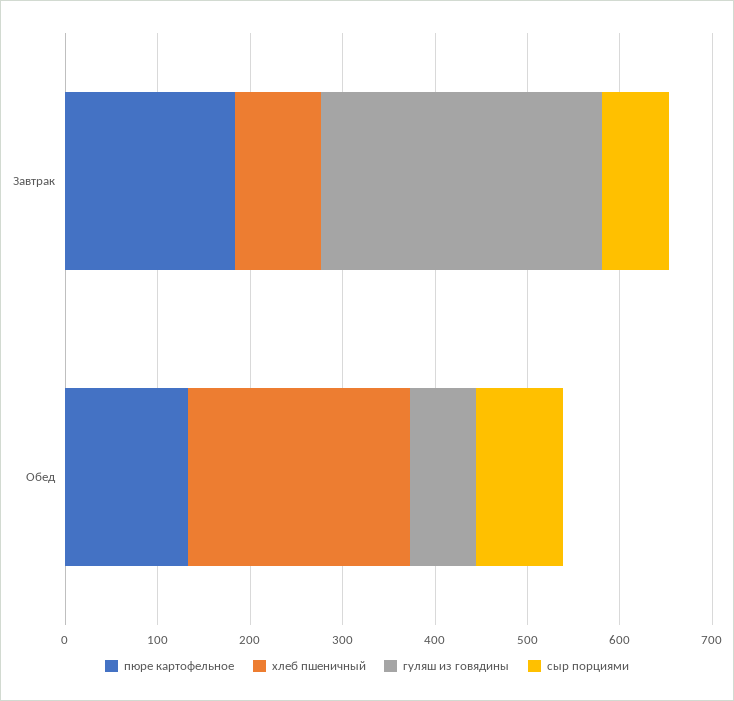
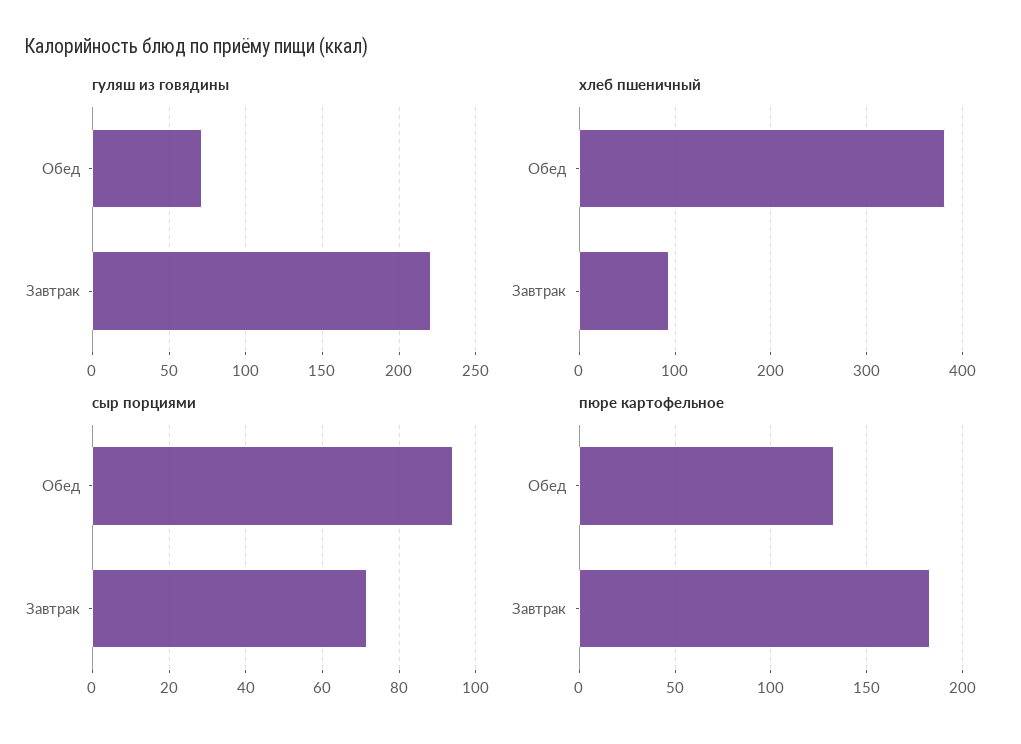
гуляш из говядины, Завтрак: 300 -> 220
хлеб пшеничный, Обед: 240 -> 380

